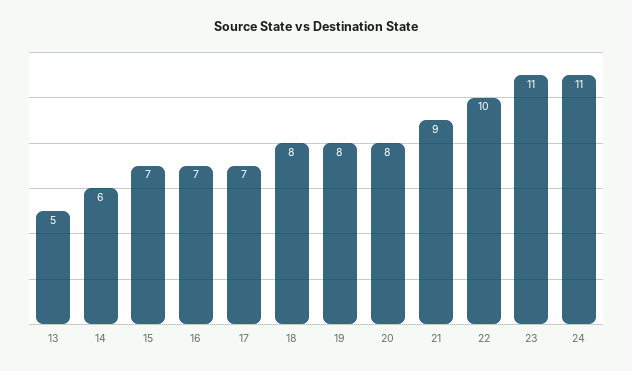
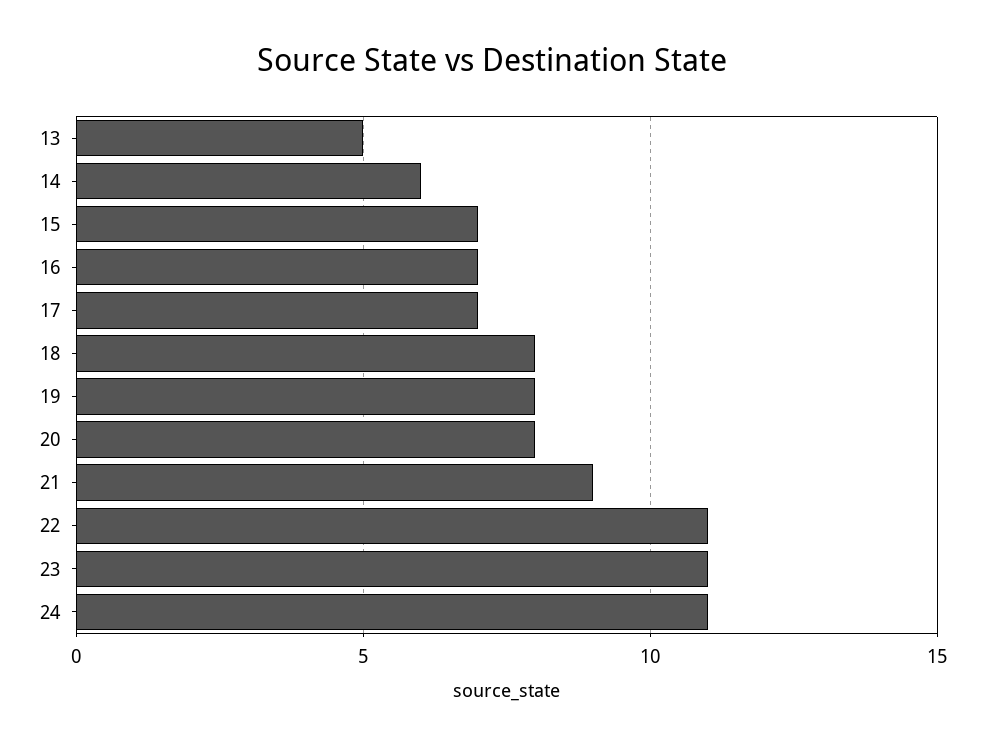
22: 10 -> 11

